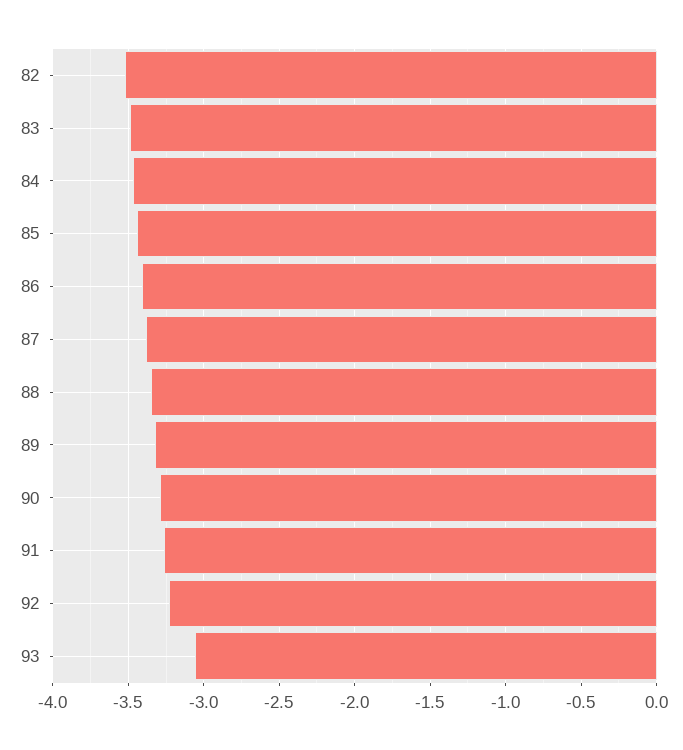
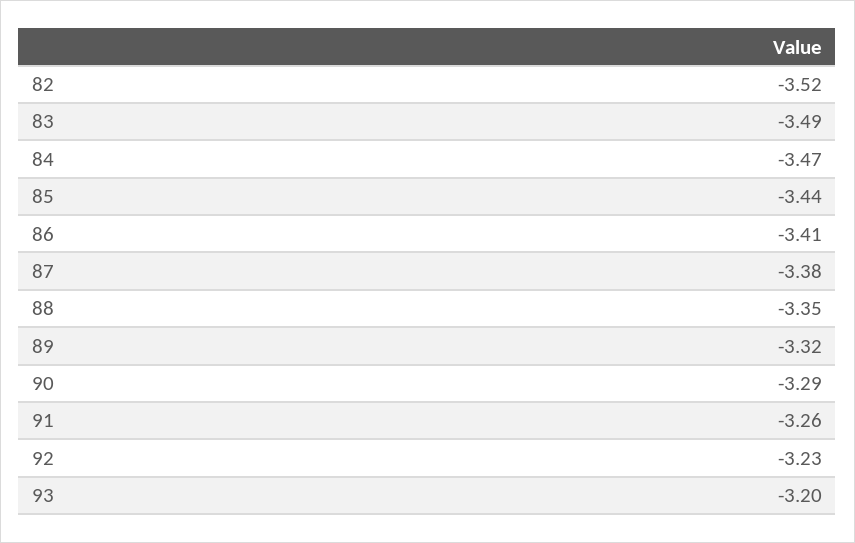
93: -3.05 -> -3.2

